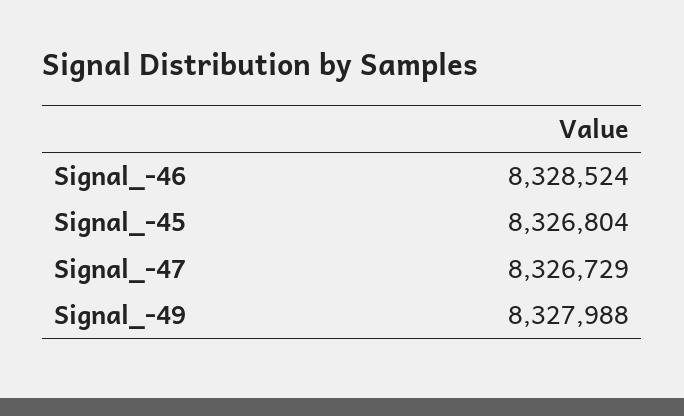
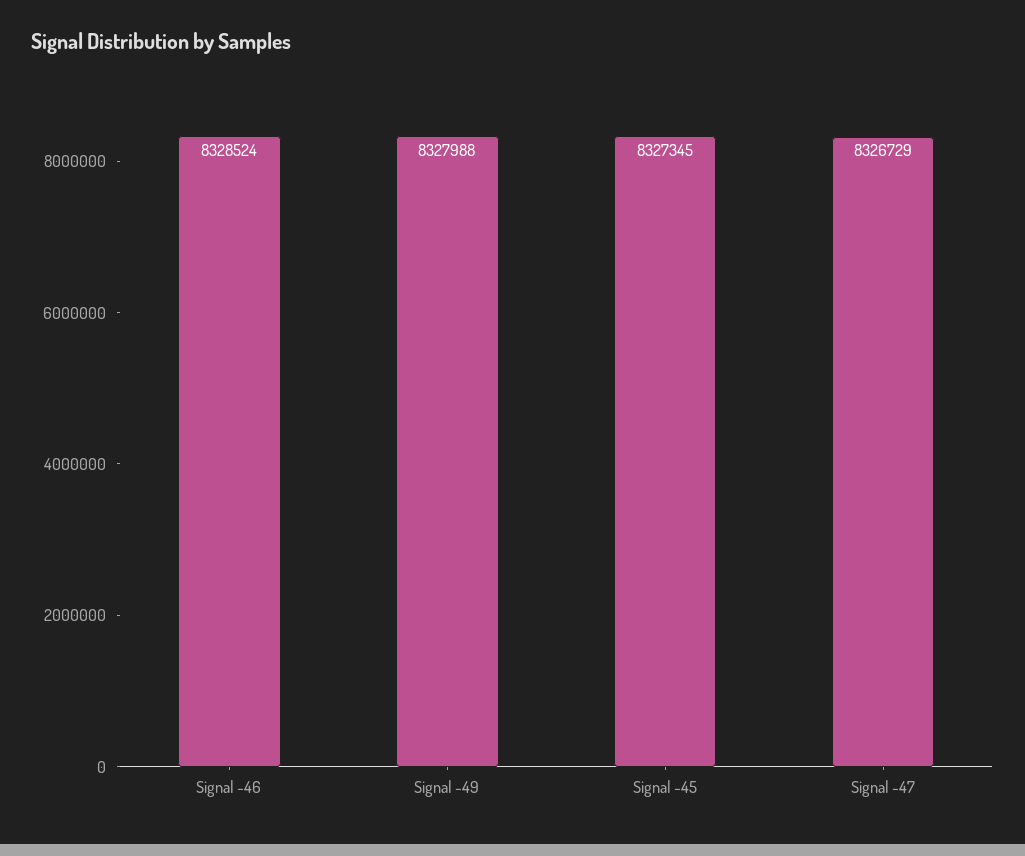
Signal_-45: 8326804 -> 8327345

